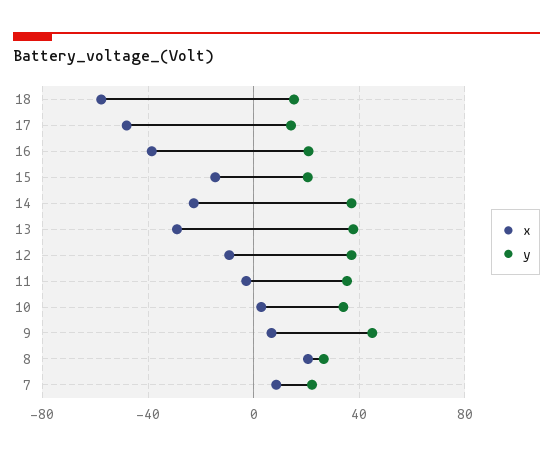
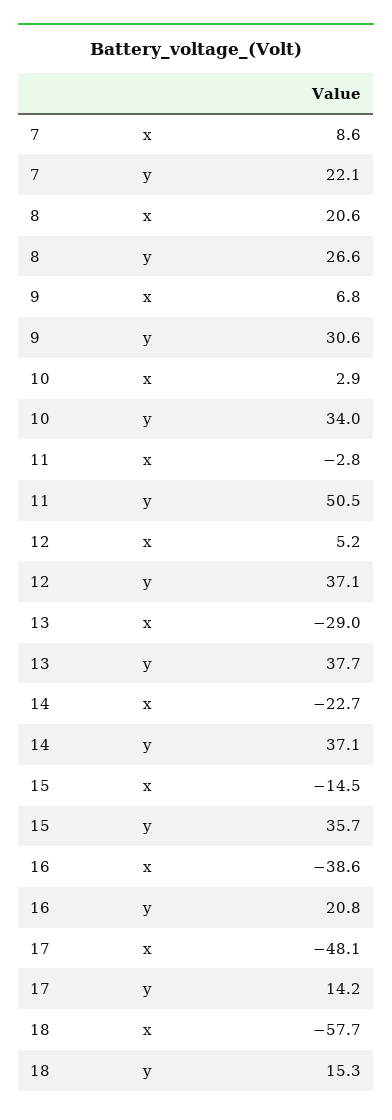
y, 15: 20 -> 35.7
x, 12: -10 -> 5.2
y, 11: 35 -> 50.5
y, 9: 45 -> 30.6

